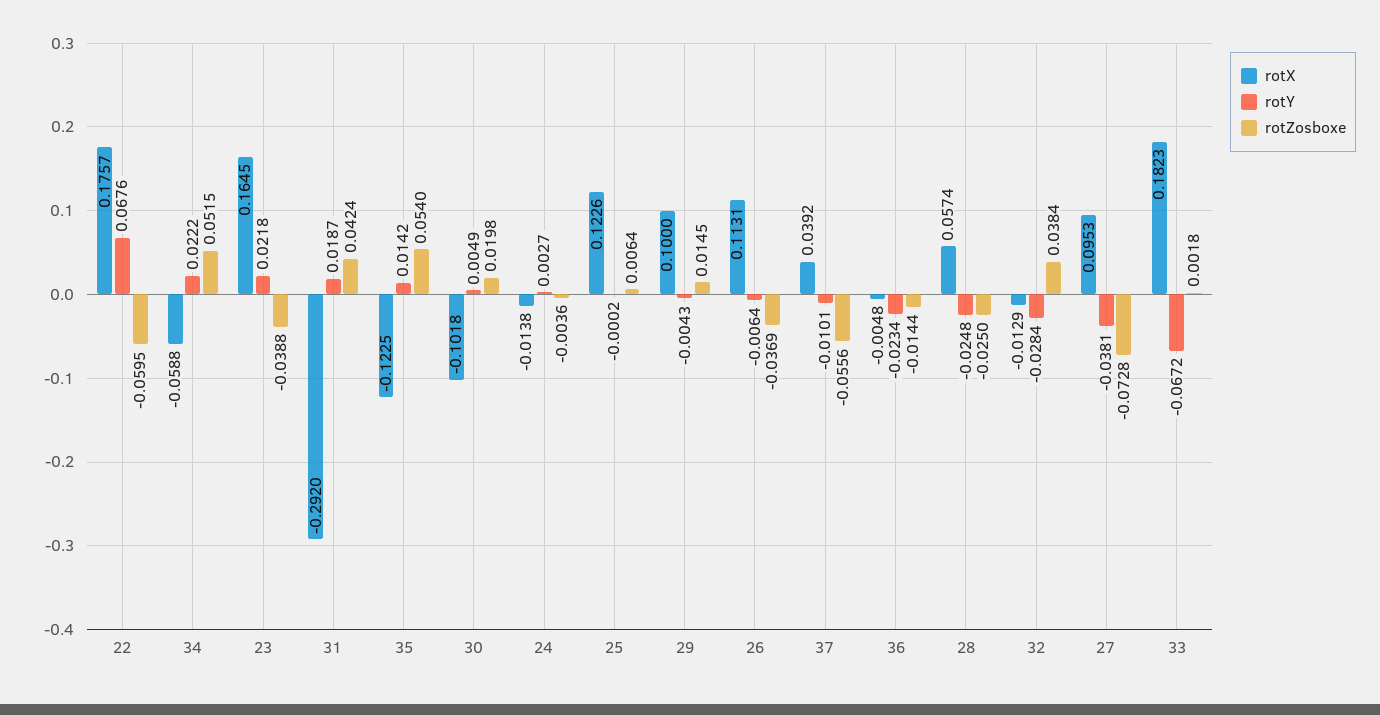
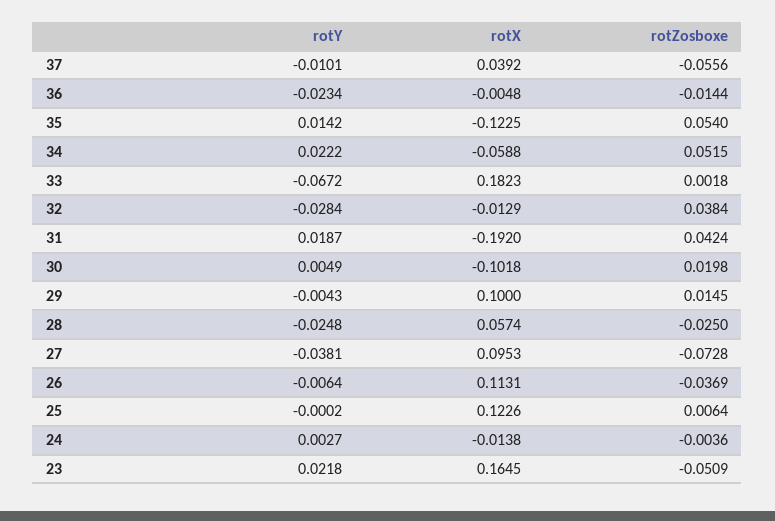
rotX, 22: 0.1757 -> none
rotY, 22: 0.0676 -> none
rotZosboxe, 22: -0.0595 -> none
rotZosboxe, 23: -0.0388 -> -0.0509
rotX, 31: -0.292 -> -0.192

